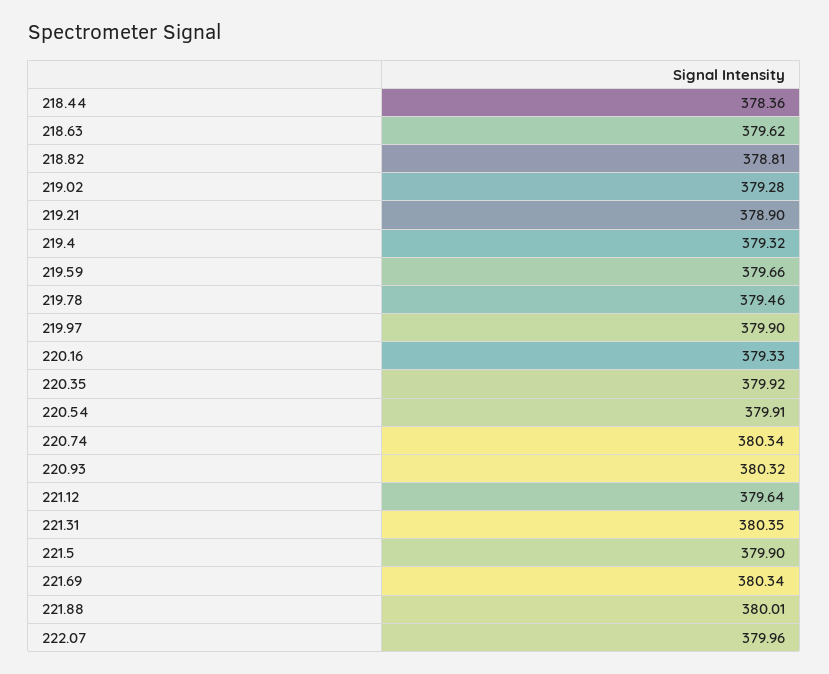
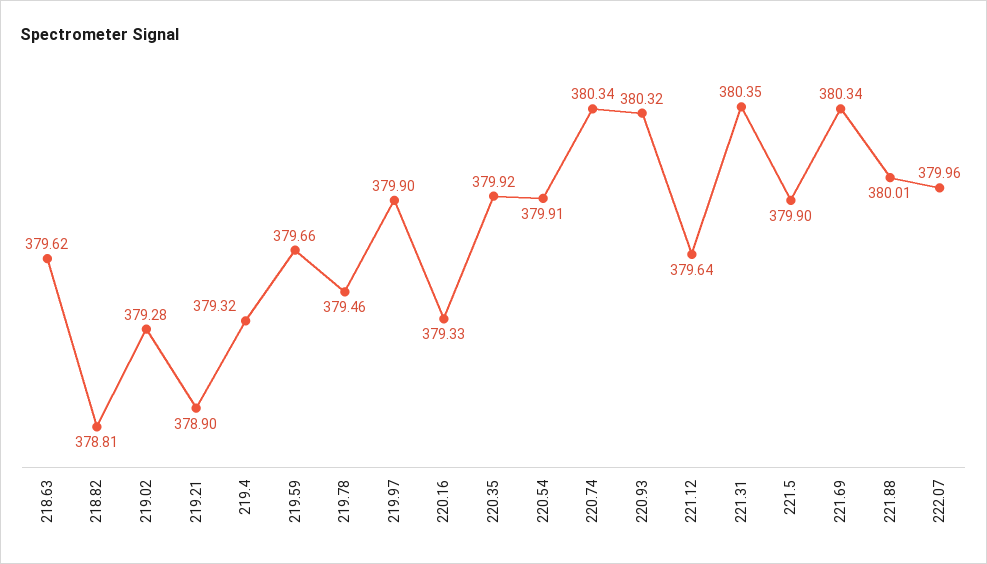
218.44: 378.36 -> none

